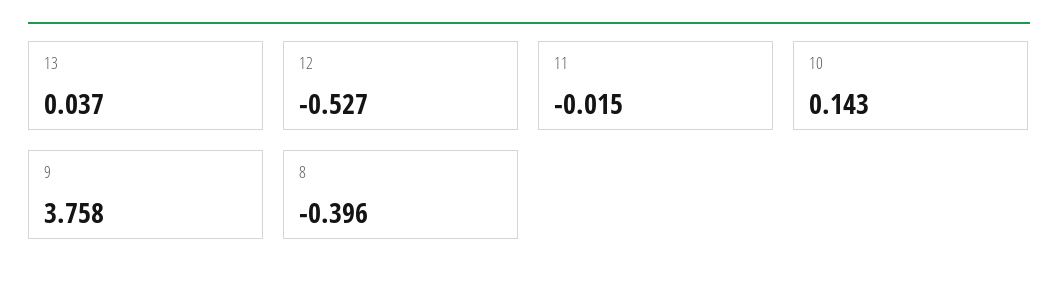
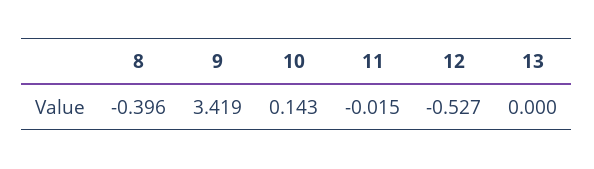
13: 0.037 -> 0
9: 3.758 -> 3.419

